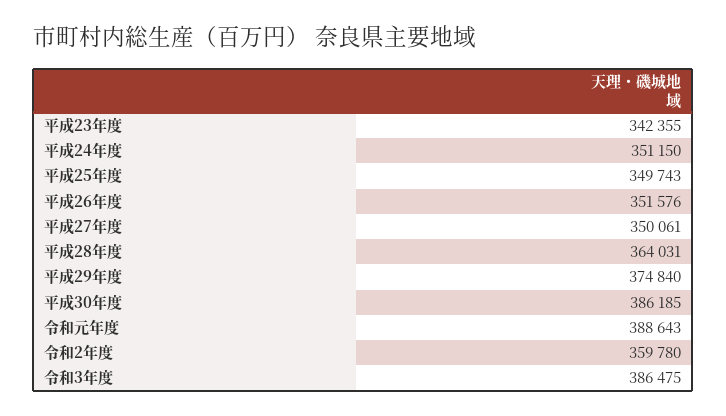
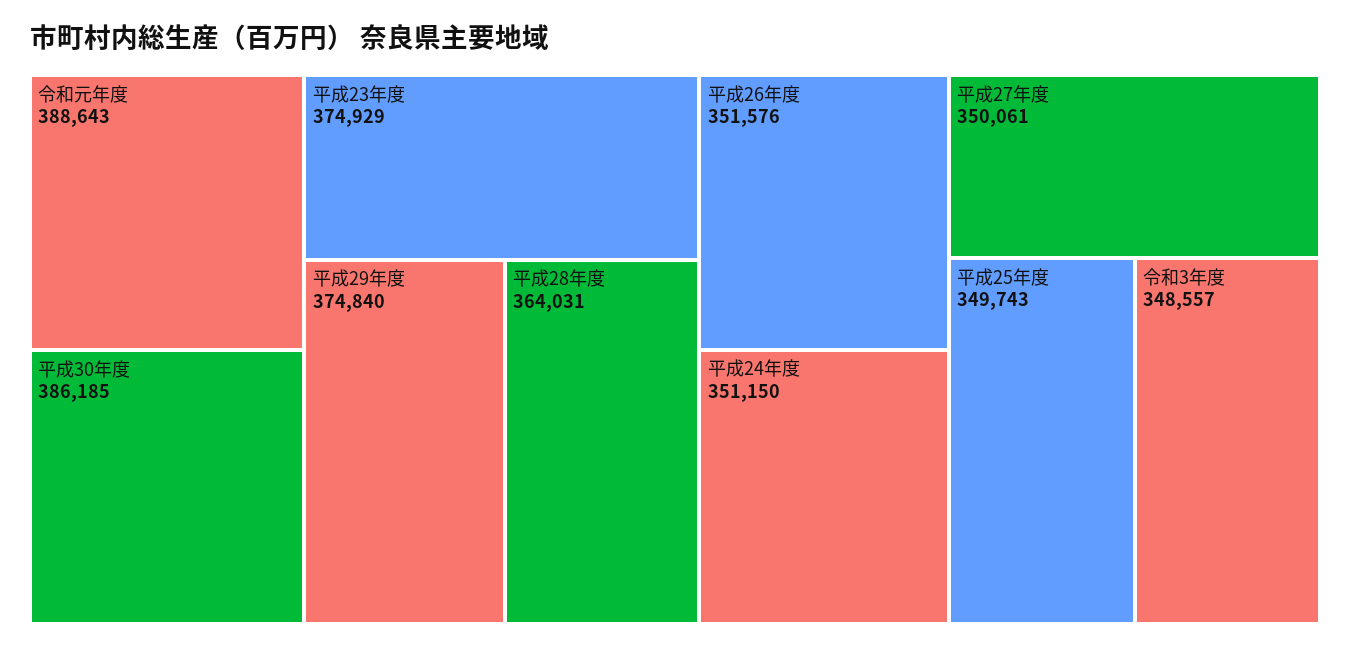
平成23年度: 342355 -> 374929
令和2年度: 359780 -> none
令和3年度: 386475 -> 348557

